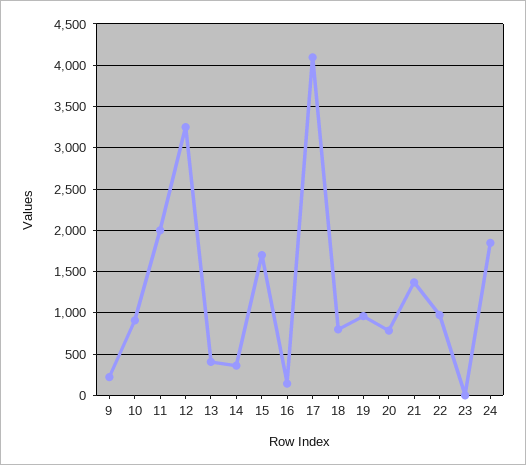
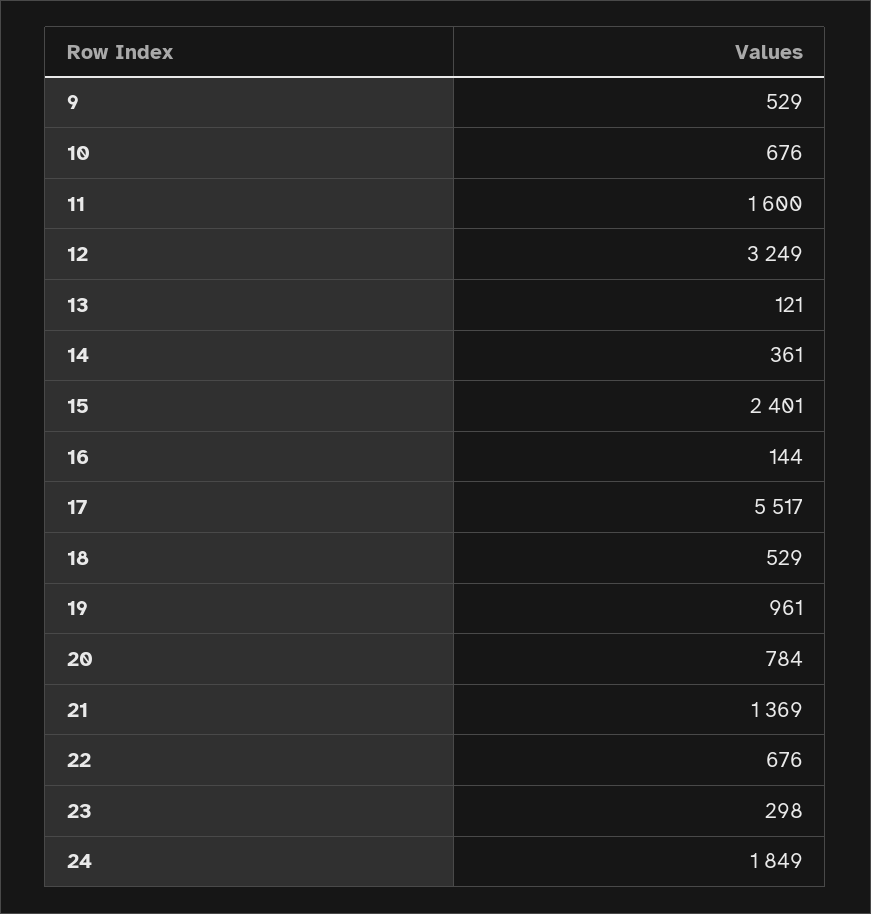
9: 200 -> 529
10: 900 -> 676
11: 2000 -> 1600
13: 400 -> 121
15: 1700 -> 2401
17: 4100 -> 5517
18: 800 -> 529
22: 1000 -> 676
23: 0 -> 298

